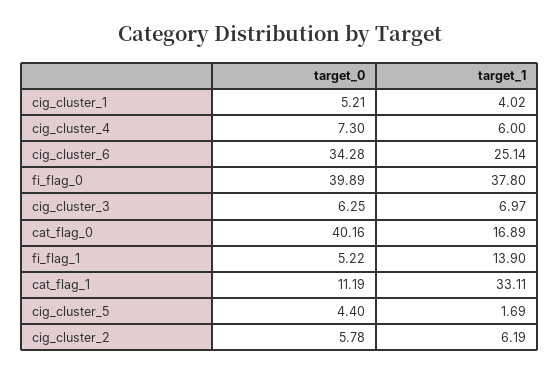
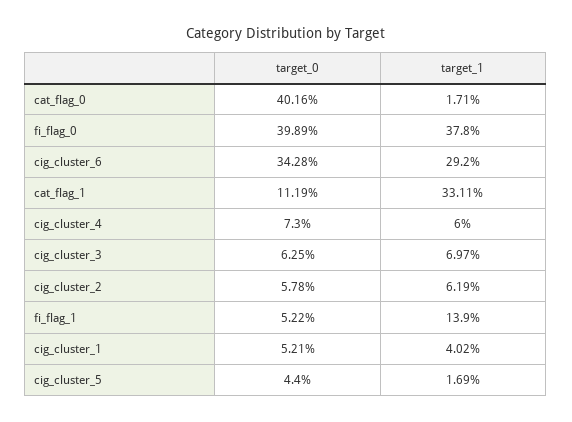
target_1, cig_cluster_6: 25.14 -> 29.2
target_1, cat_flag_0: 16.89 -> 1.71

